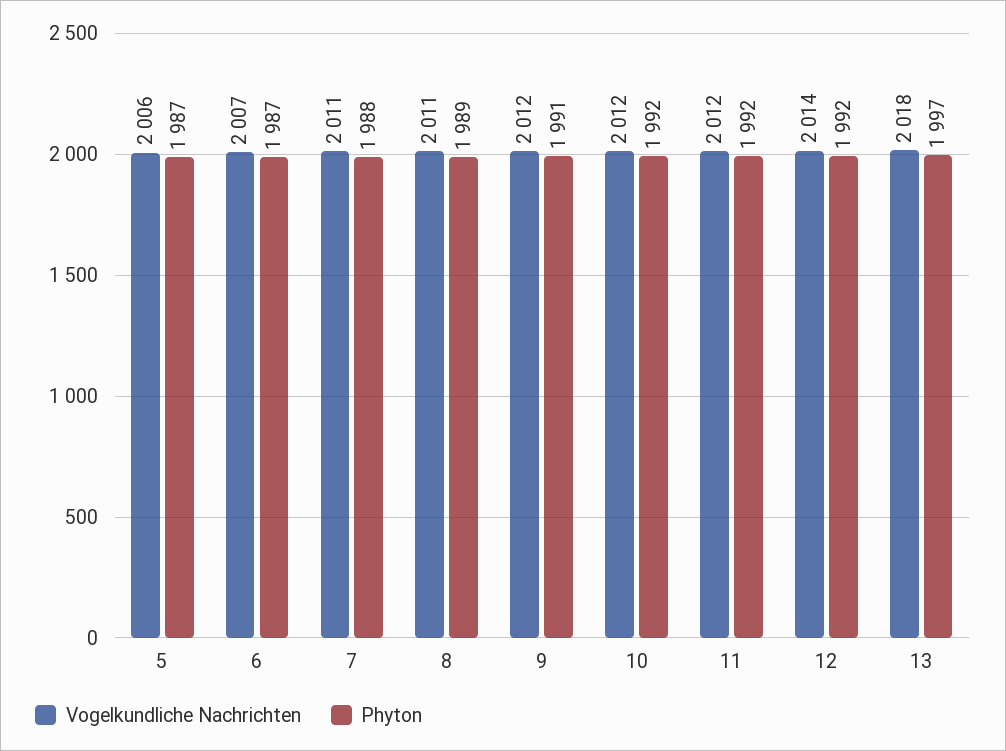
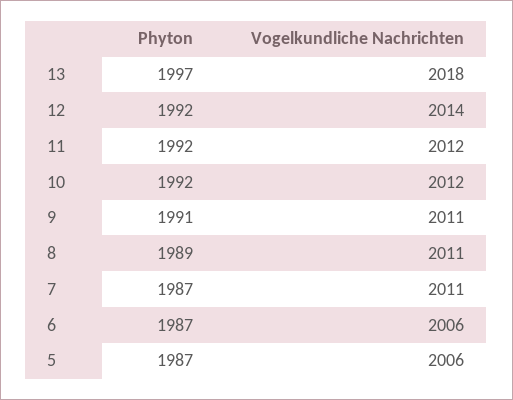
Vogelkundliche Nachrichten, 6: 2007 -> 2006
Phyton, 7: 1988 -> 1987
Vogelkundliche Nachrichten, 9: 2012 -> 2011

